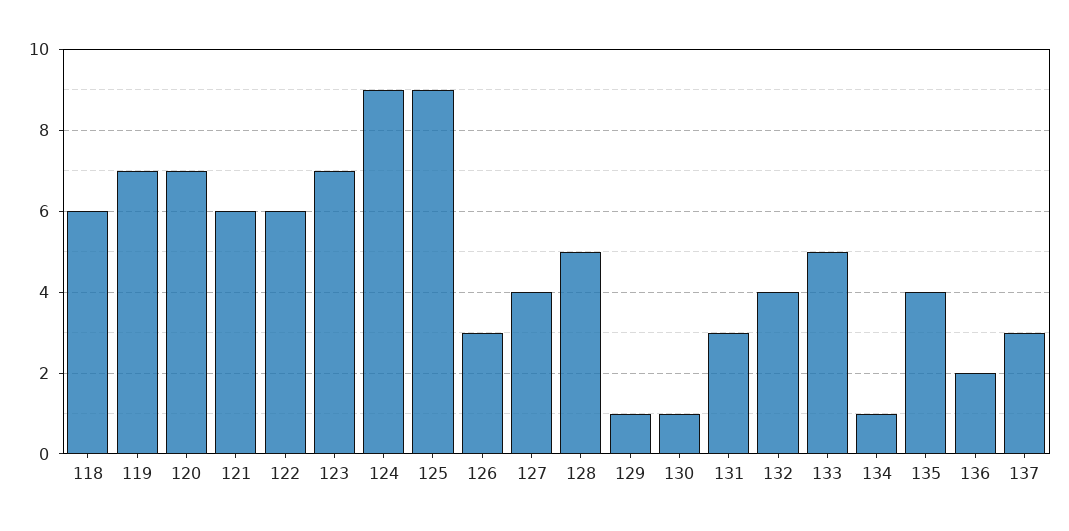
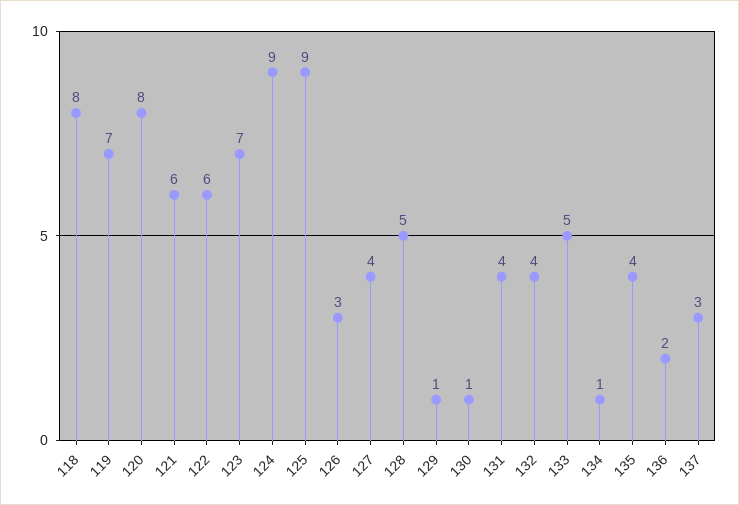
118: 6 -> 8
120: 7 -> 8
131: 3 -> 4

